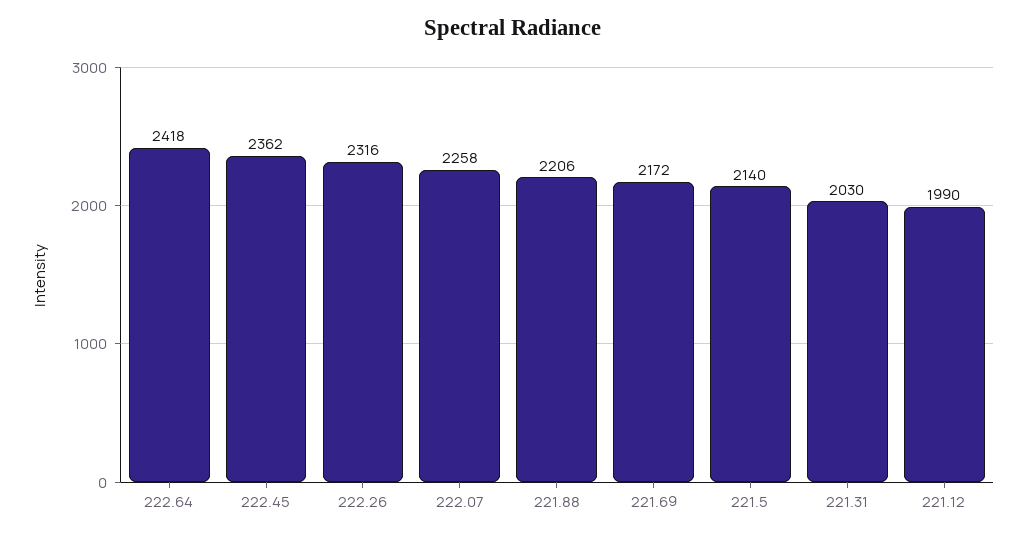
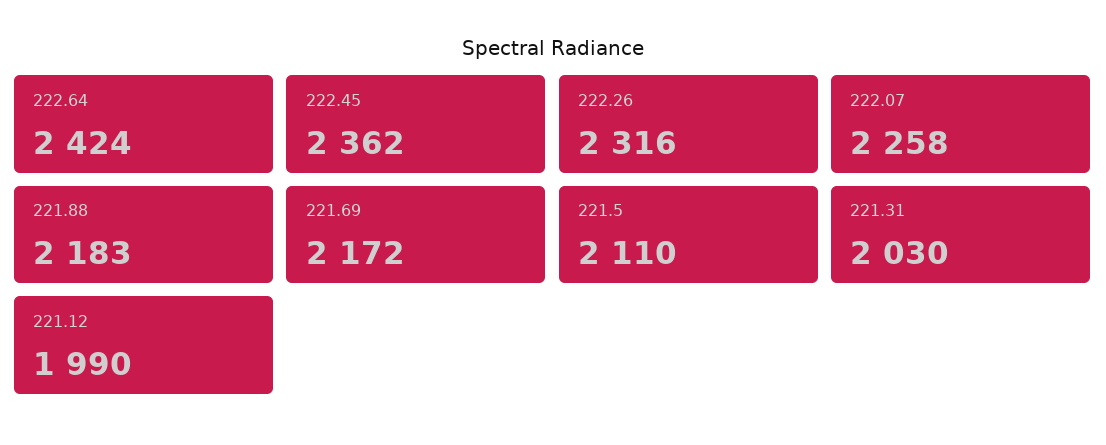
222.64: 2418 -> 2424
221.88: 2206 -> 2183
221.5: 2140 -> 2110

